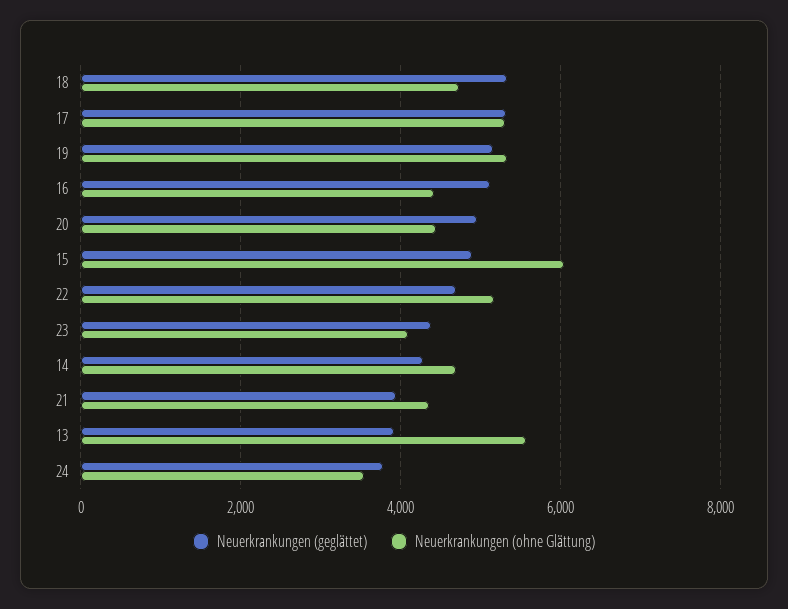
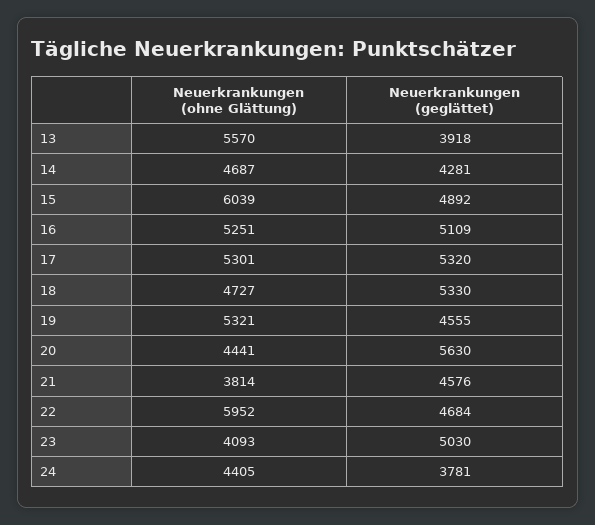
Neuerkrankungen (geglättet), 19: 5200 -> 4555
Neuerkrankungen (ohne Glättung), 16: 4400 -> 5251
Neuerkrankungen (geglättet), 20: 5000 -> 5630
Neuerkrankungen (ohne Glättung), 22: 5200 -> 5952
Neuerkrankungen (geglättet), 23: 4400 -> 5030
Neuerkrankungen (geglättet), 21: 4000 -> 4576
Neuerkrankungen (ohne Glättung), 21: 4400 -> 3814
Neuerkrankungen (ohne Glättung), 24: 3600 -> 4405

